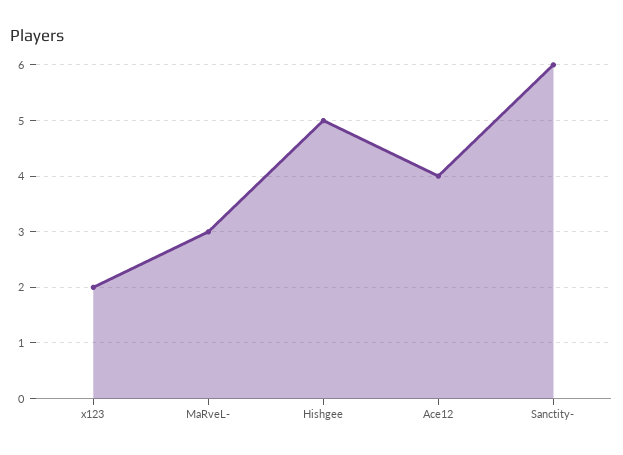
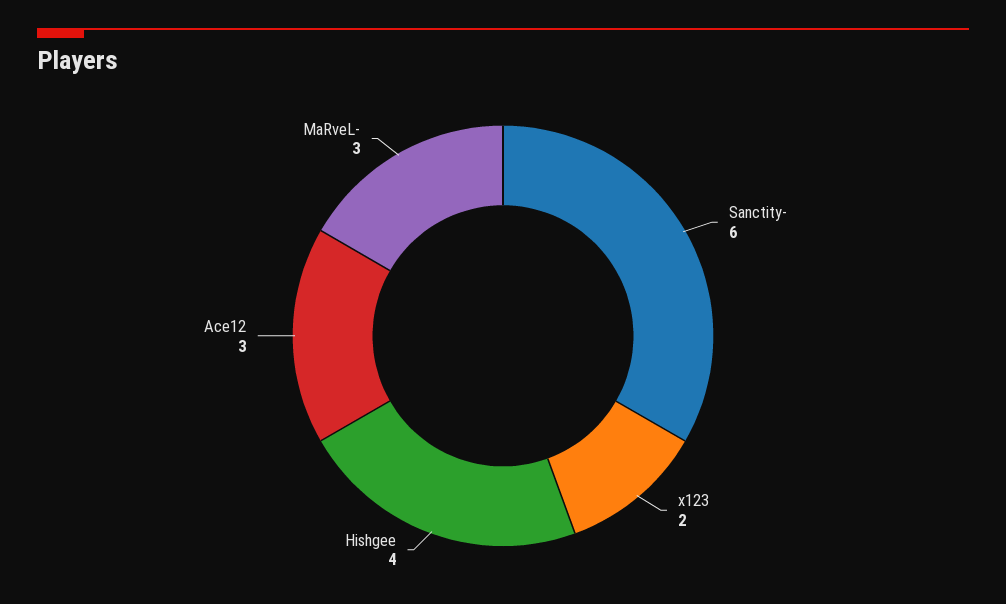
Hishgee: 5 -> 4
Ace12: 4 -> 3

